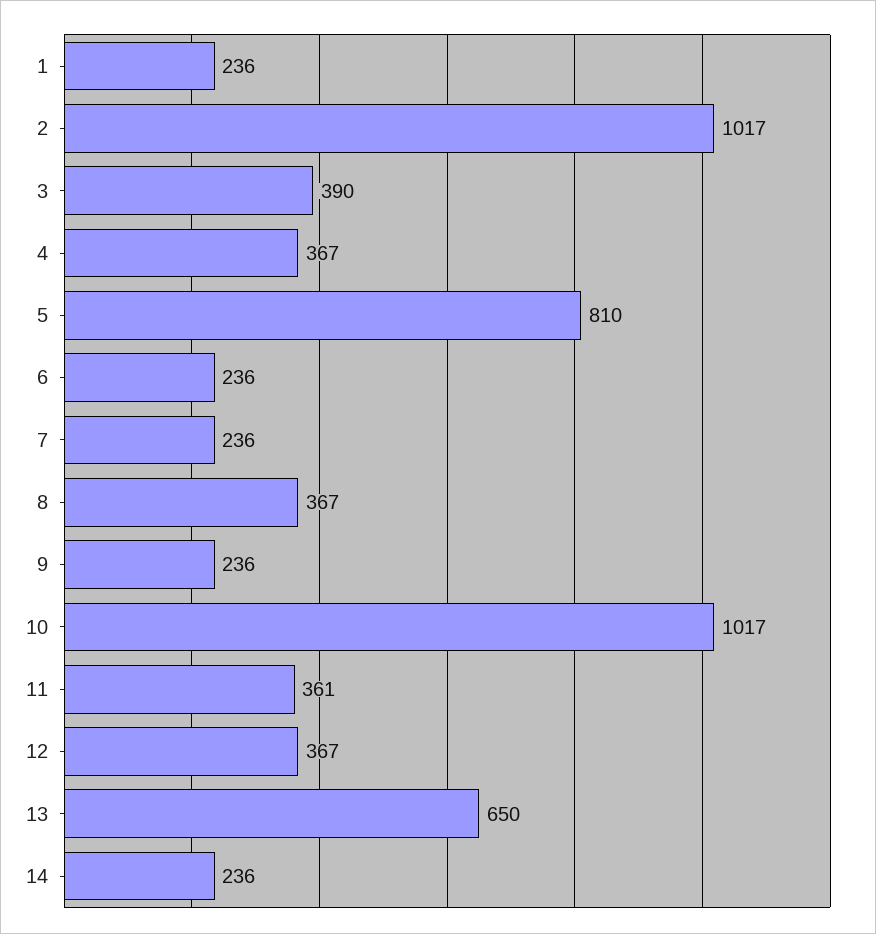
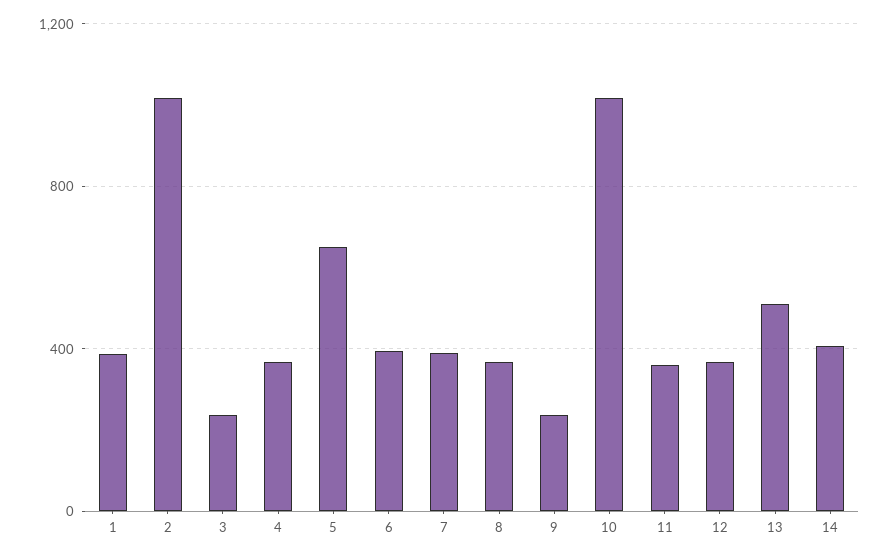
1: 236 -> 400
3: 390 -> 250
5: 810 -> 650
6: 236 -> 400
7: 236 -> 400
13: 650 -> 500
14: 236 -> 400

